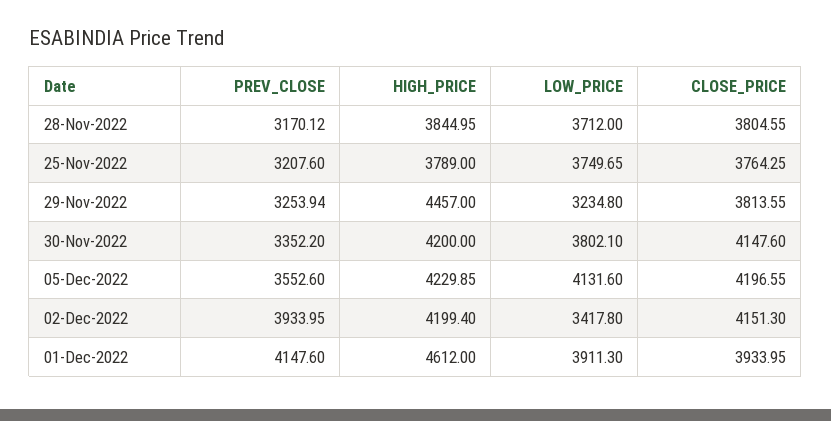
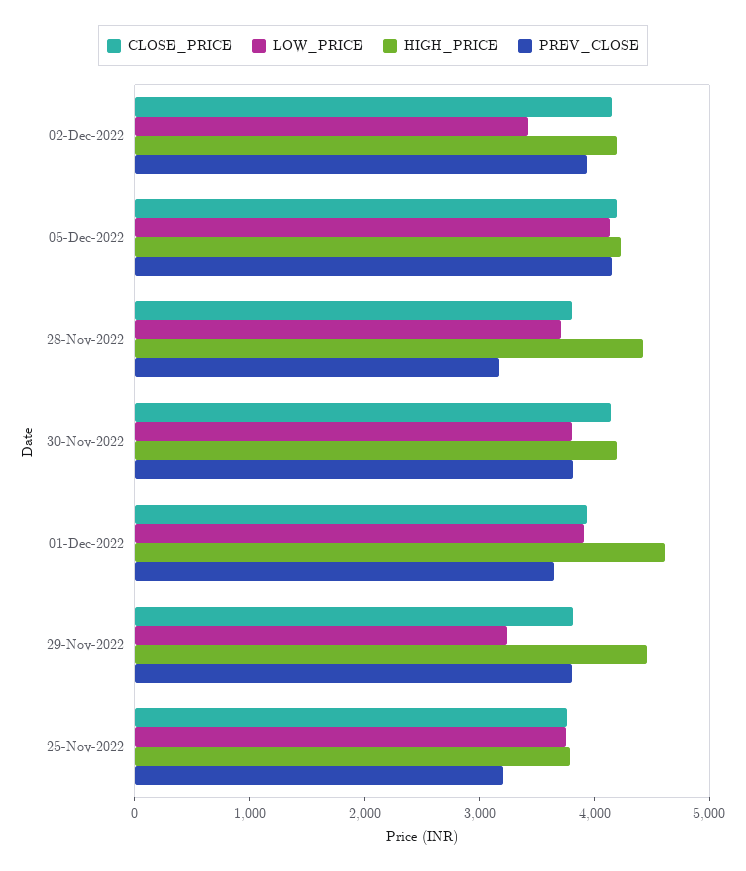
HIGH_PRICE, 28-Nov-2022: 3844.95 -> 4400
PREV_CLOSE, 29-Nov-2022: 3253.94 -> 3800
PREV_CLOSE, 30-Nov-2022: 3352.2 -> 3800
PREV_CLOSE, 05-Dec-2022: 3552.6 -> 4200
PREV_CLOSE, 01-Dec-2022: 4147.6 -> 3600

